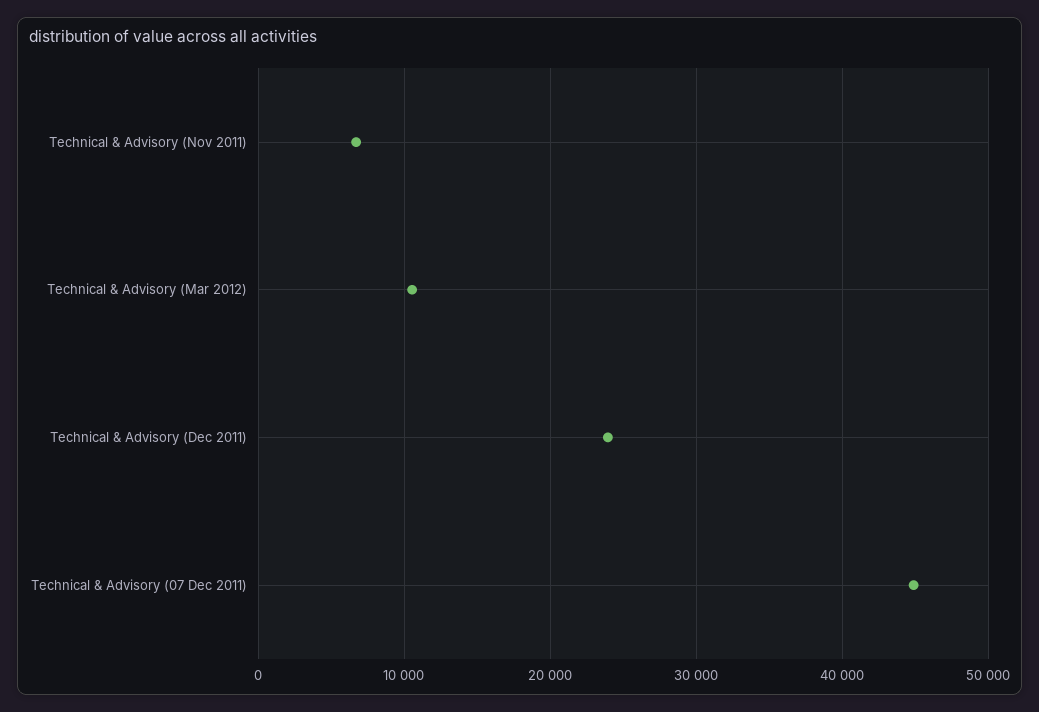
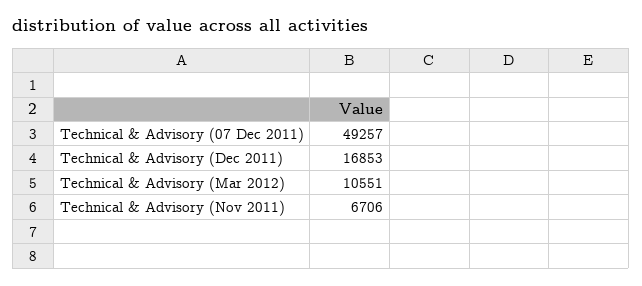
Technical & Advisory (Dec 2011): 24000 -> 16853
Technical & Advisory (07 Dec 2011): 45000 -> 49257

